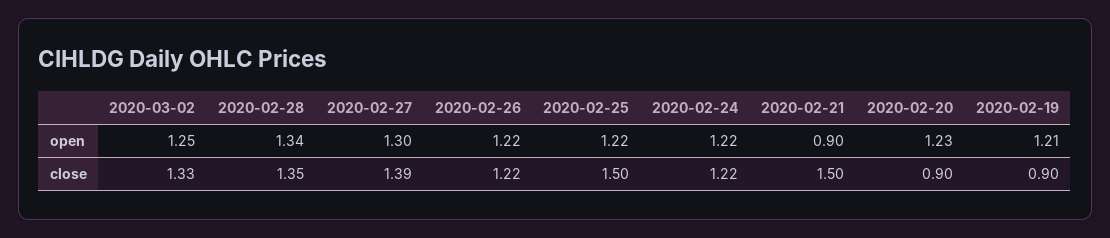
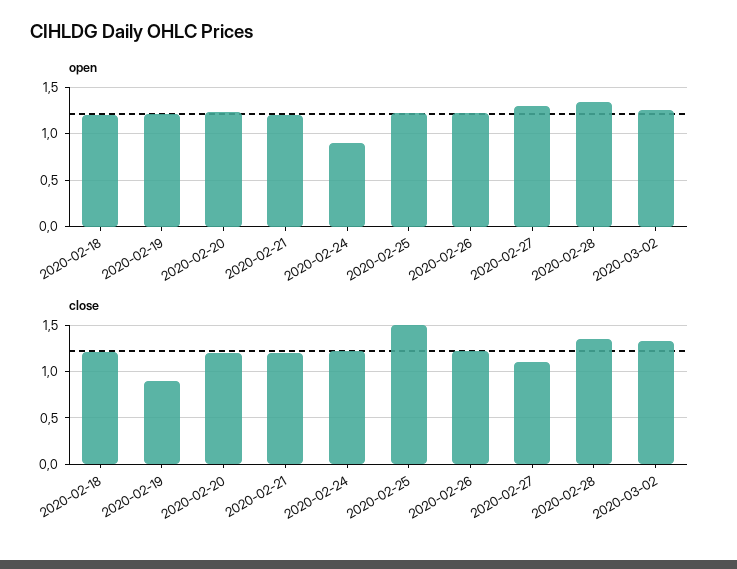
open, 2020-02-24: 1.22 -> 0.9
open, 2020-02-21: 0.9 -> 1.2
close, 2020-02-27: 1.39 -> 1.1
close, 2020-02-21: 1.5 -> 1.2
close, 2020-02-20: 0.9 -> 1.2
open, 2020-02-18: none -> 1.2
close, 2020-02-18: none -> 1.2

